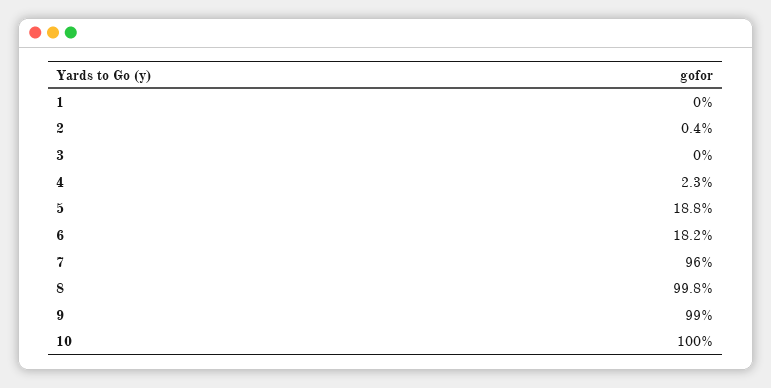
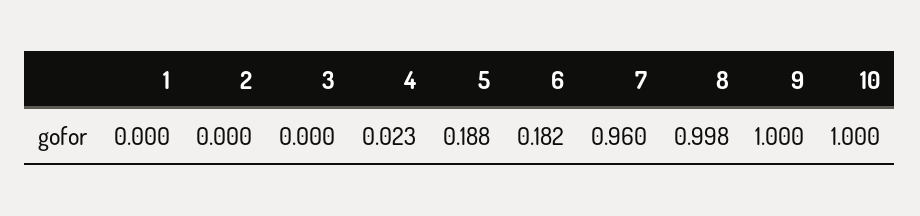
2: 0.004 -> 0
9: 0.99 -> 1

